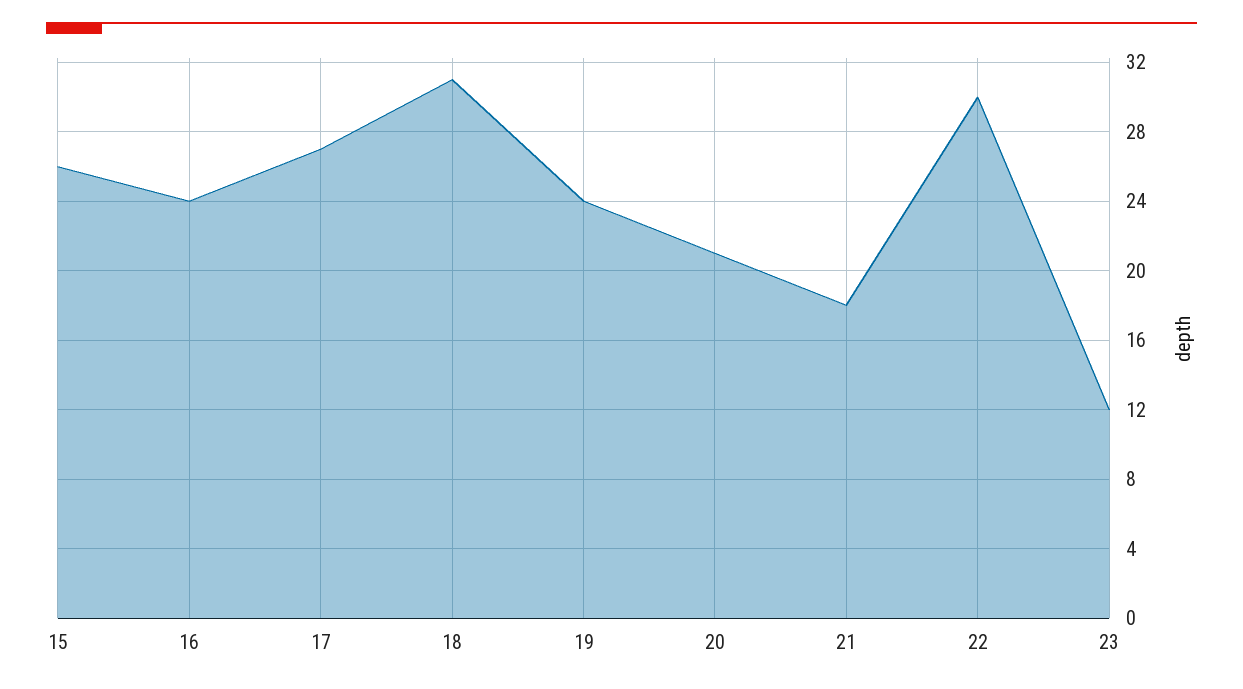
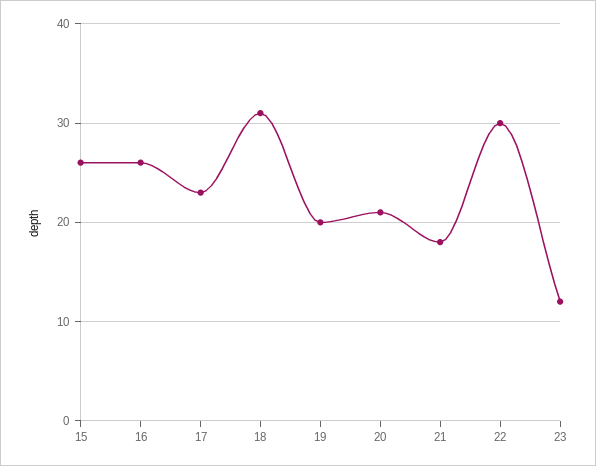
16: 24 -> 26
17: 27 -> 23
19: 24 -> 20

